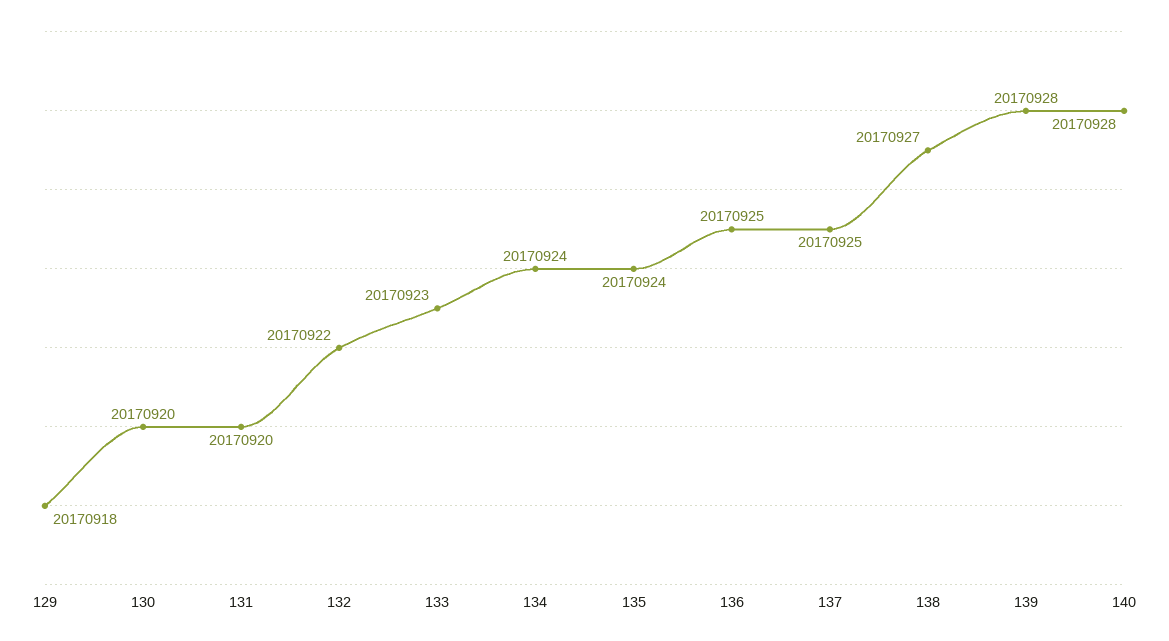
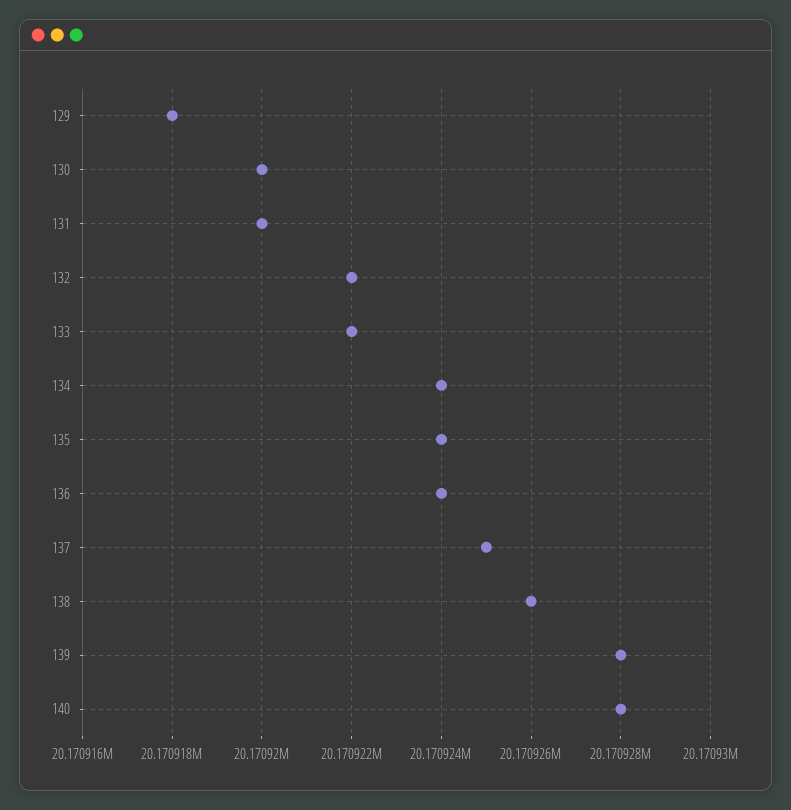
133: 20170923 -> 20170922
136: 20170925 -> 20170924
138: 20170927 -> 20170926

